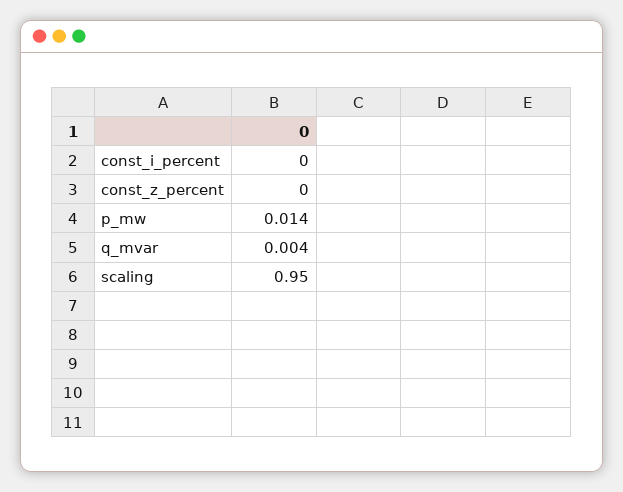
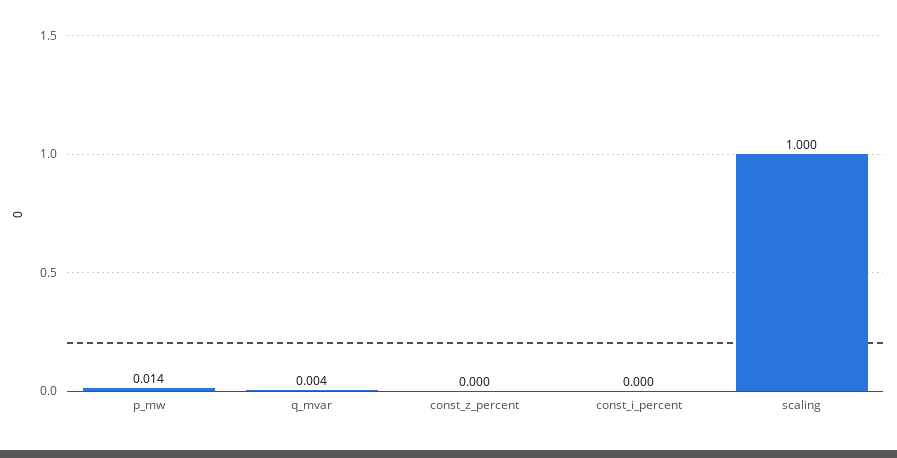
scaling: 0.95 -> 1

